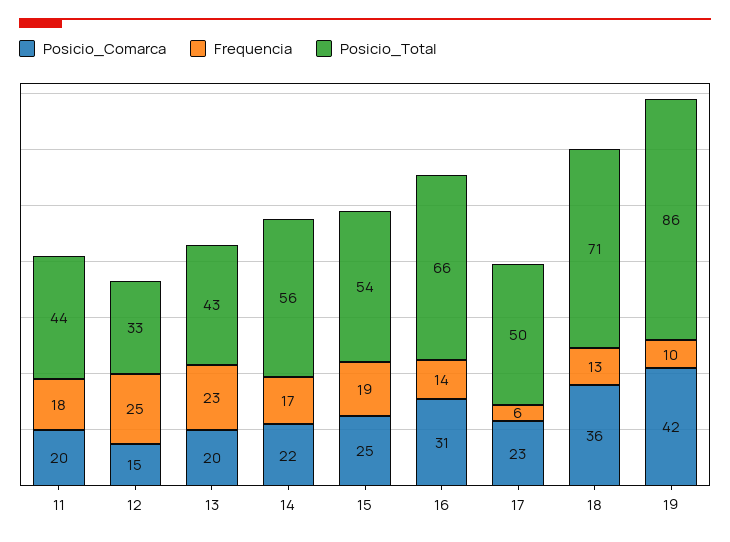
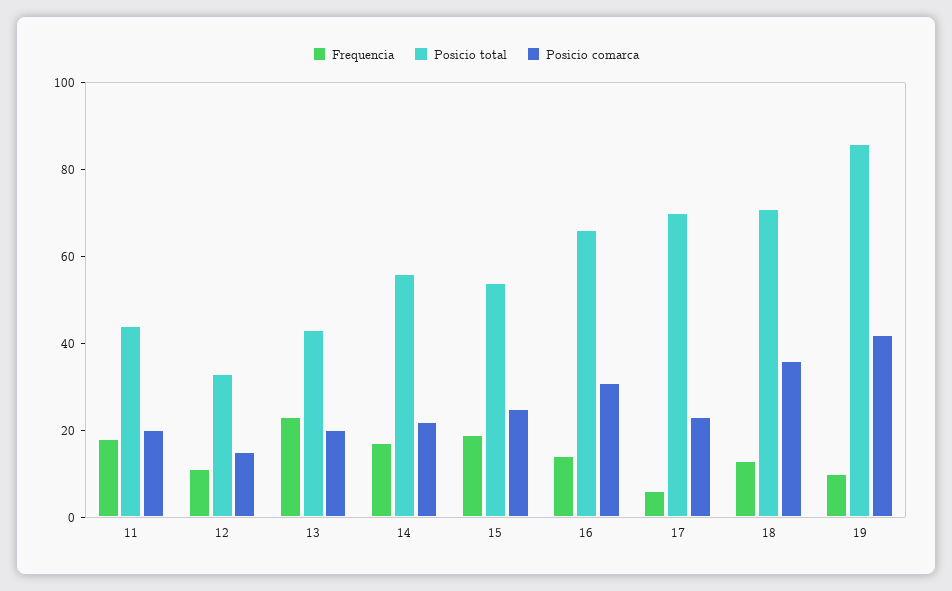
Frequencia, 12: 25 -> 10
Posicio_Total, 17: 50 -> 70

